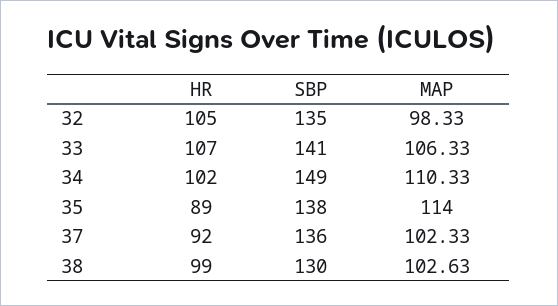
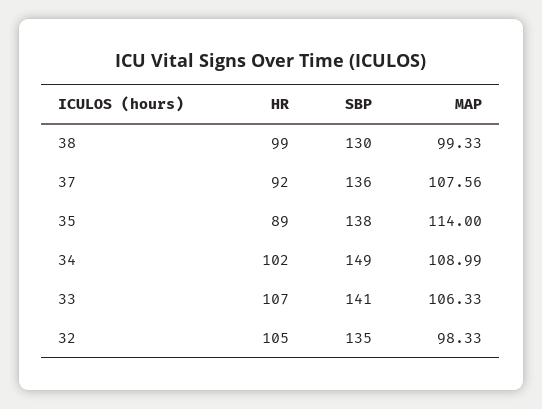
MAP, 34: 110.33 -> 108.99
MAP, 37: 102.33 -> 107.56
MAP, 38: 102.63 -> 99.33

